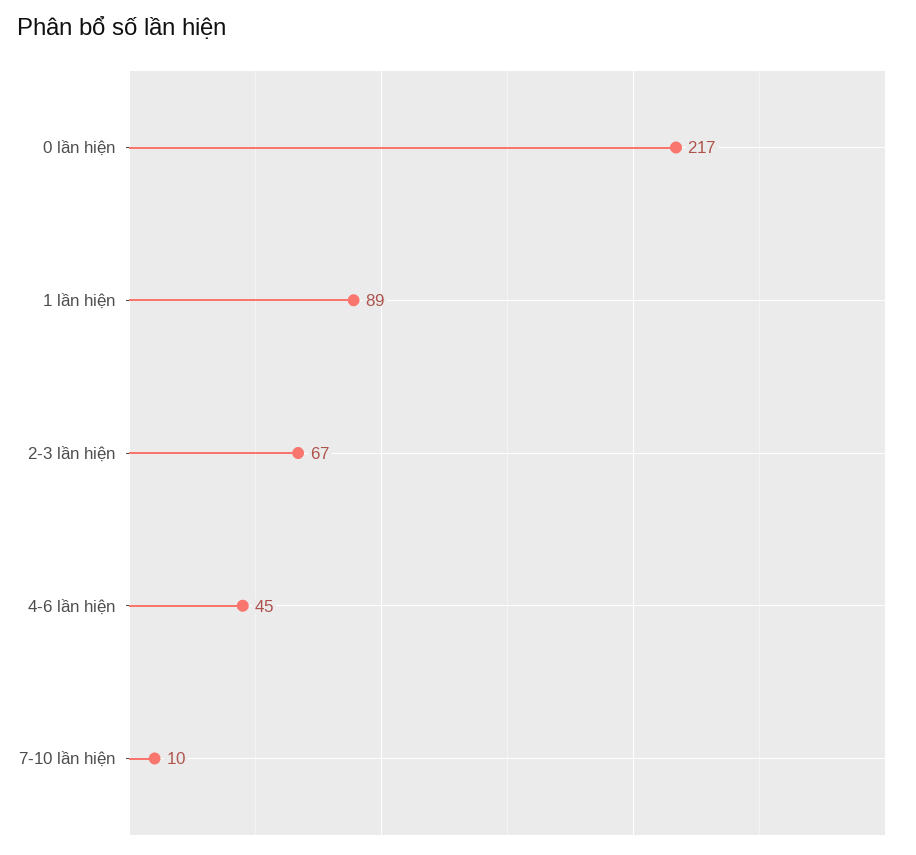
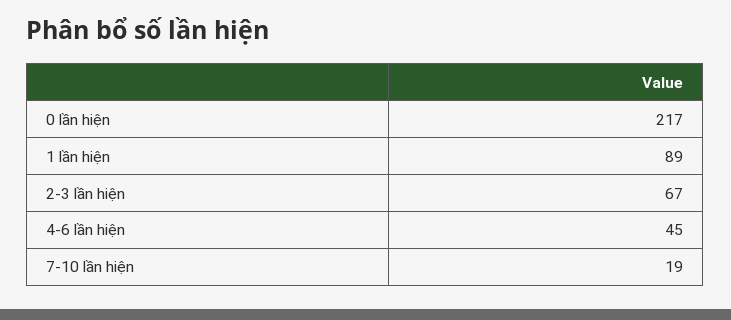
7-10 lần hiện: 10 -> 19

